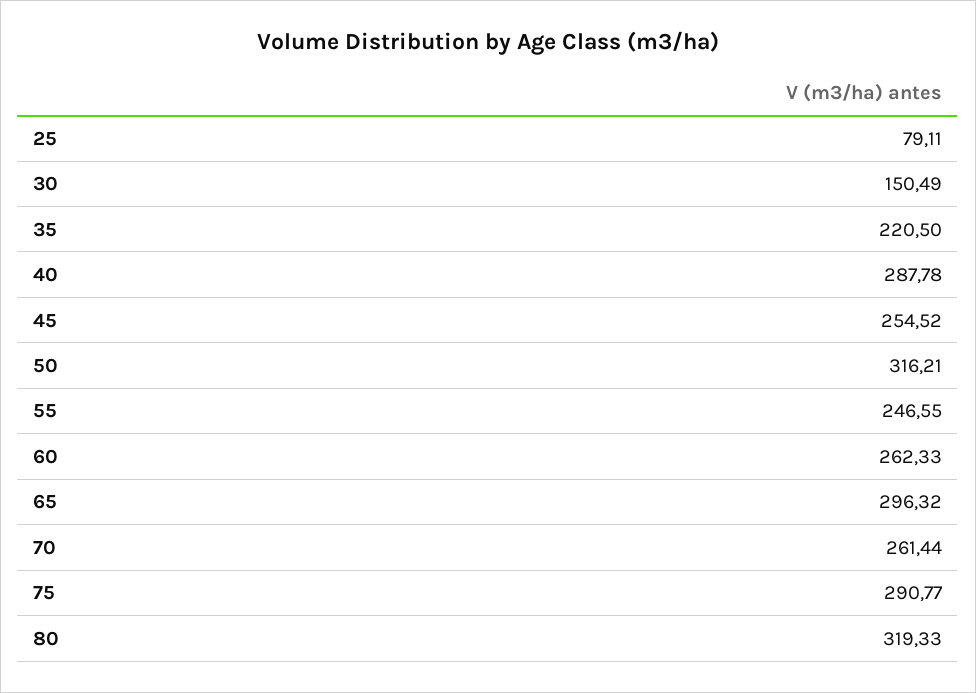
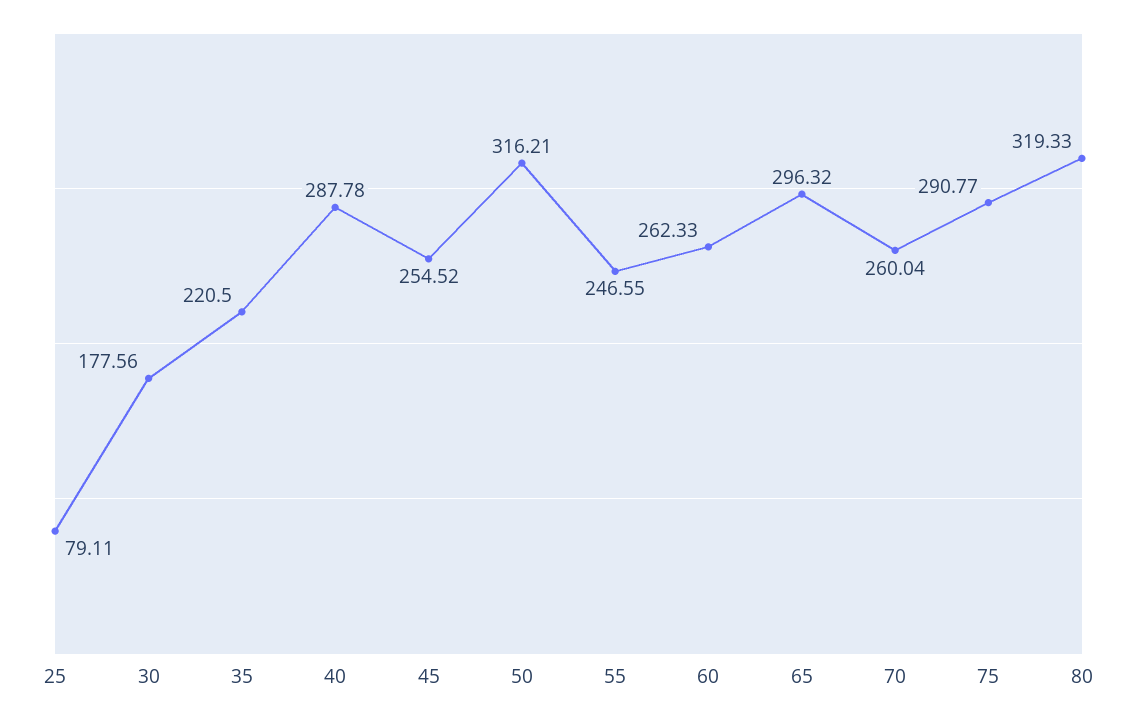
30: 150.49 -> 177.56
70: 261.44 -> 260.04

